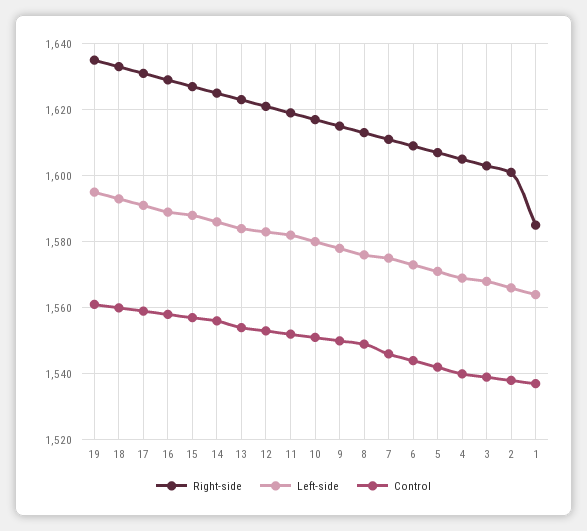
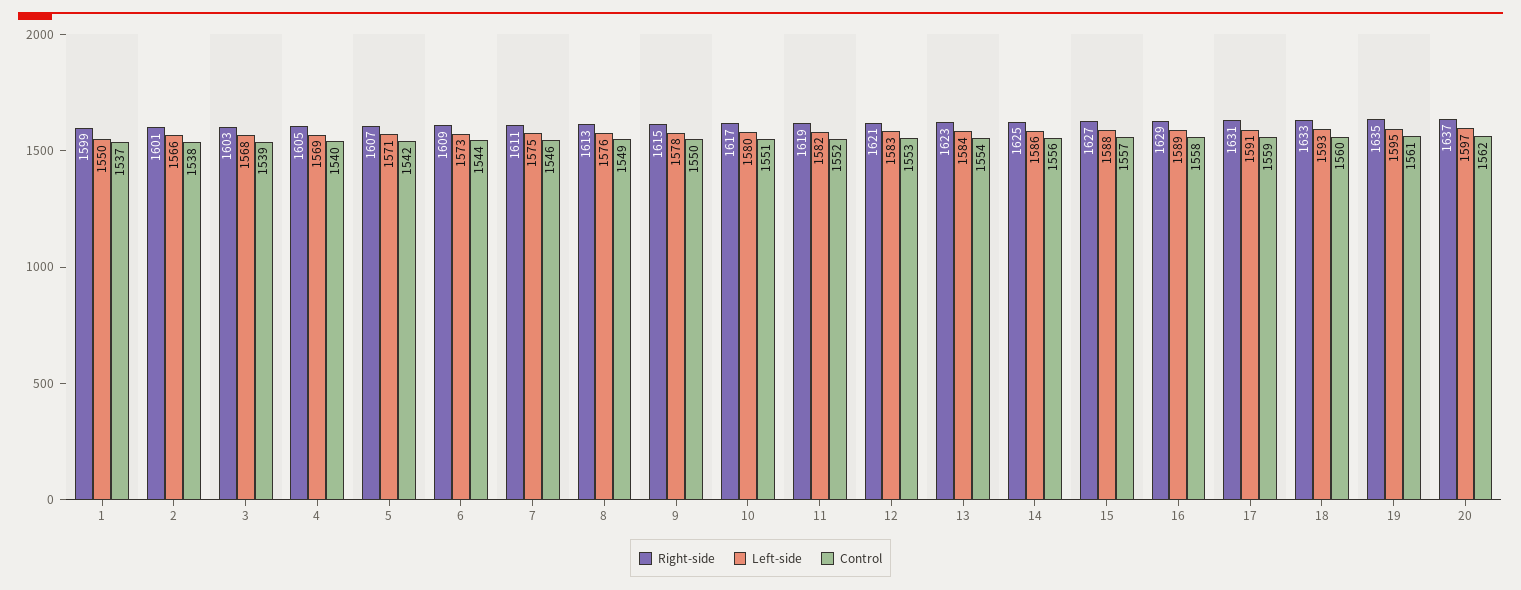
Right-side, 1: 1585 -> 1599
Left-side, 1: 1565 -> 1550
Right-side, 20: none -> 1637
Left-side, 20: none -> 1597
Control, 20: none -> 1562

